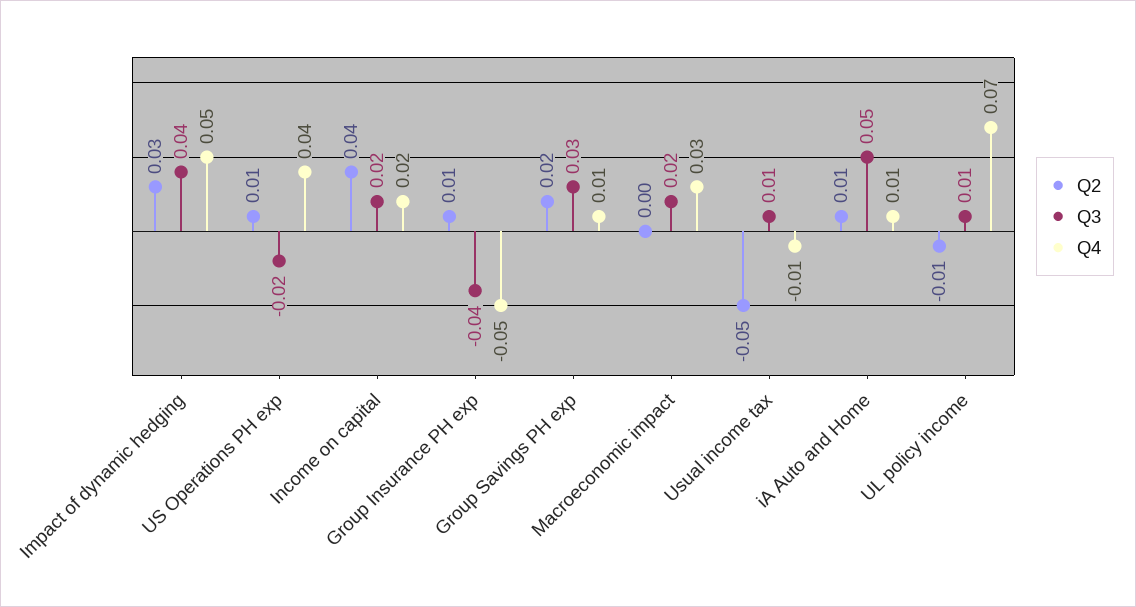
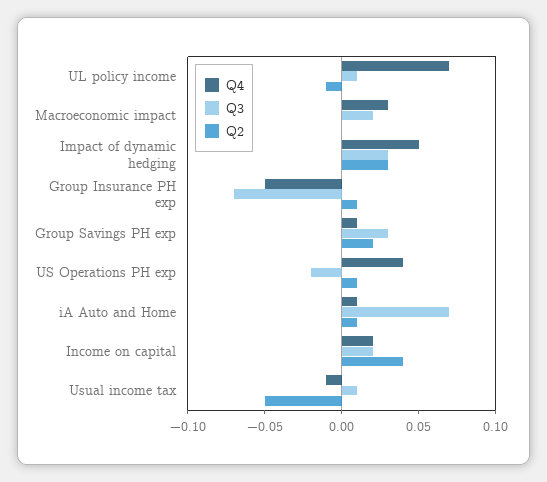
Q3, Impact of dynamic hedging: 0.04 -> 0.03
Q3, Group Insurance PH exp: -0.04 -> -0.07
Q3, iA Auto and Home: 0.05 -> 0.07

